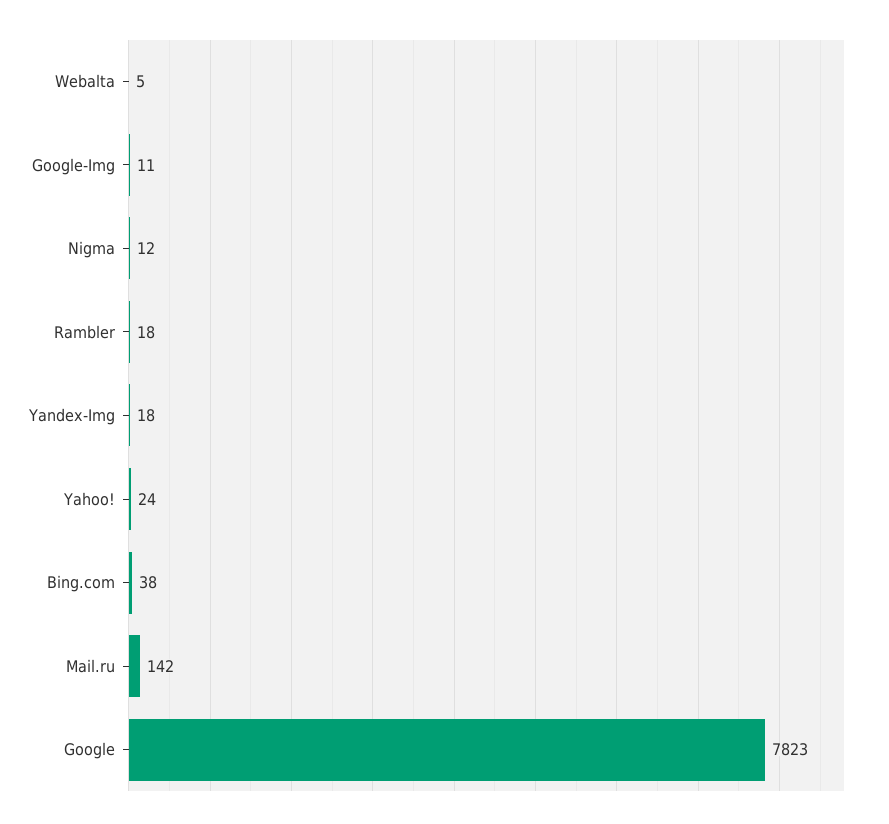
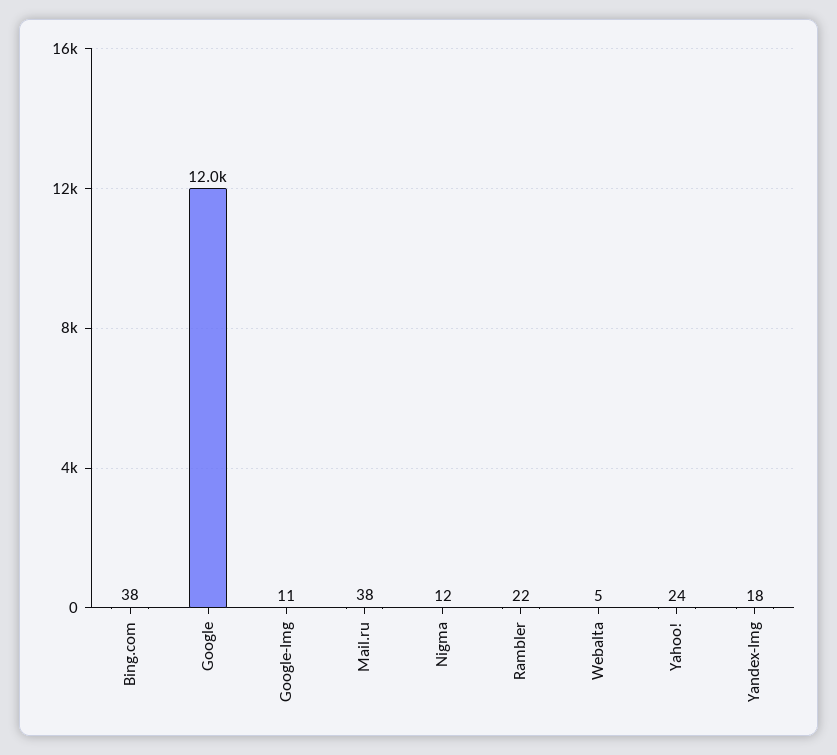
Rambler: 18 -> 22
Mail.ru: 142 -> 38
Google: 7823 -> 12000

